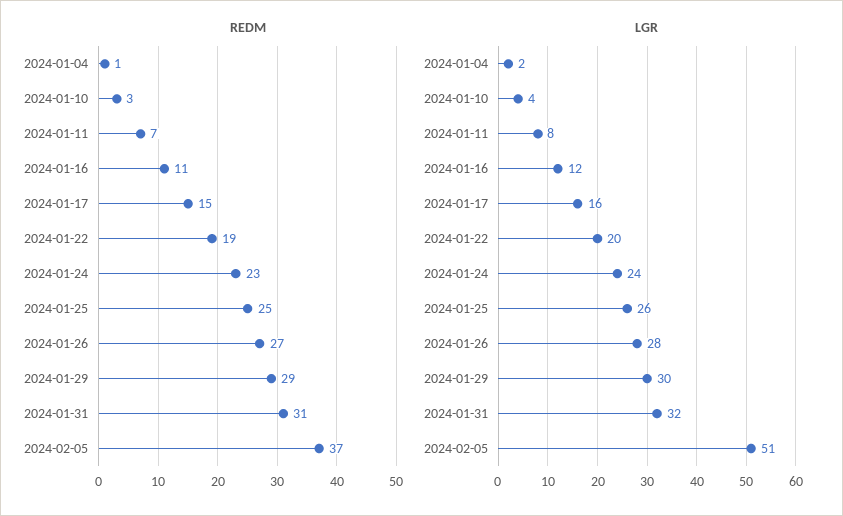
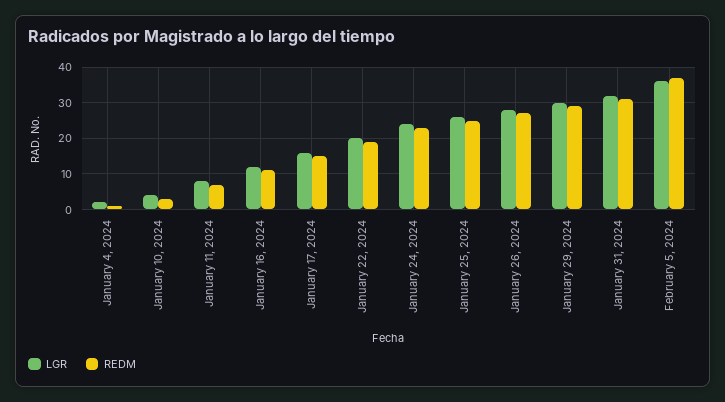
LGR, 2024-02-05: 51 -> 35

